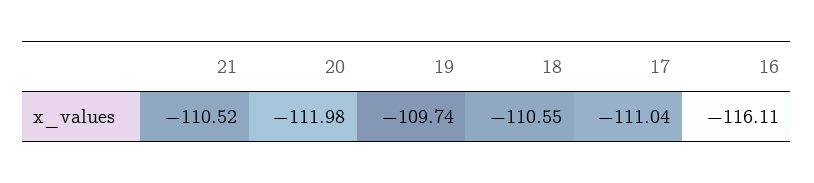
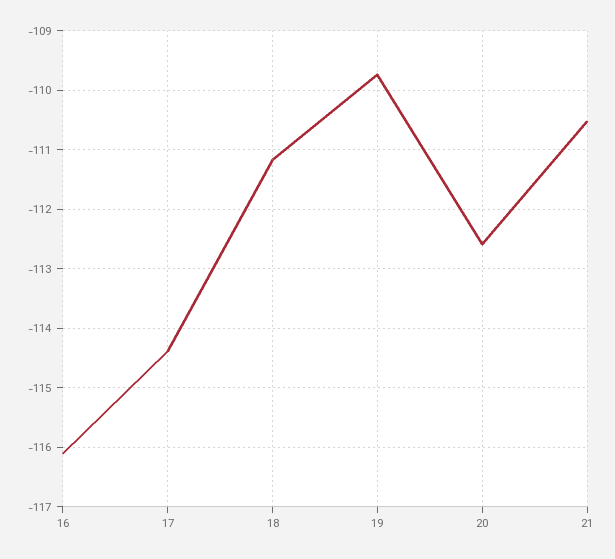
20: -111.98 -> -112.6
18: -110.55 -> -111.2
17: -111.04 -> -114.4

